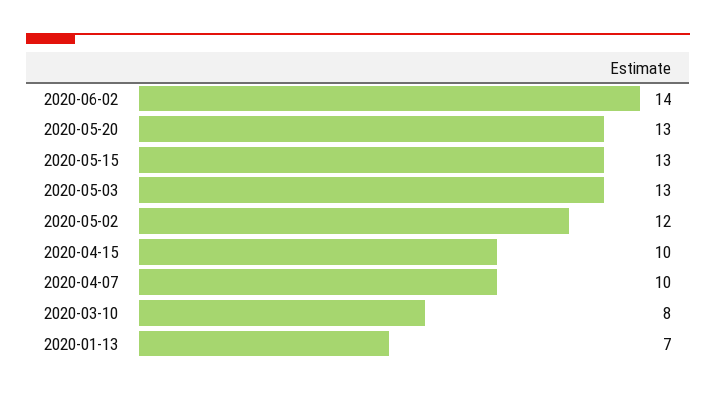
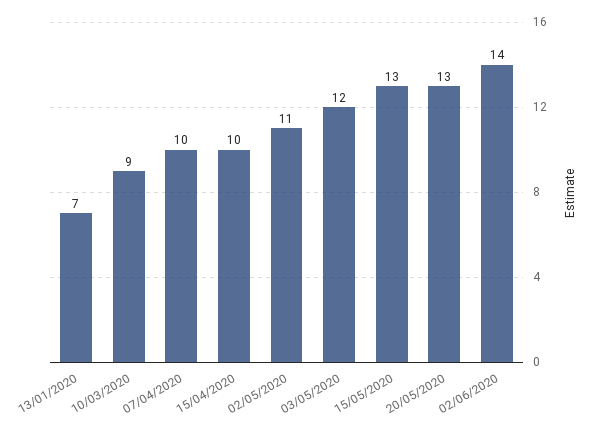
2020-05-03: 13 -> 12
2020-05-02: 12 -> 11
2020-03-10: 8 -> 9

